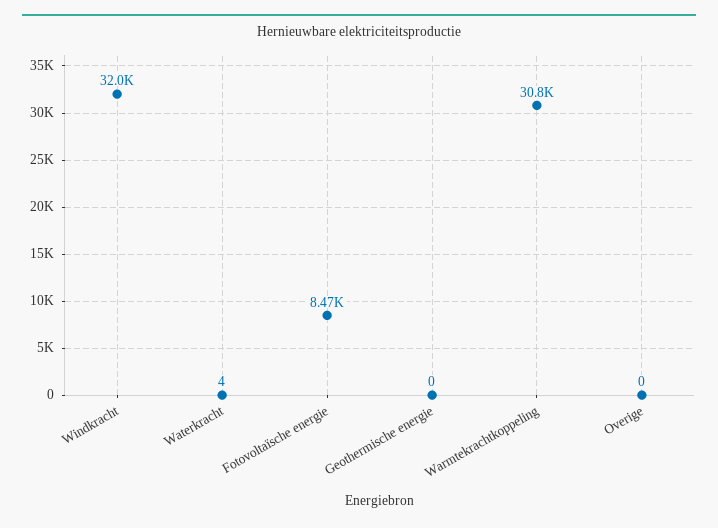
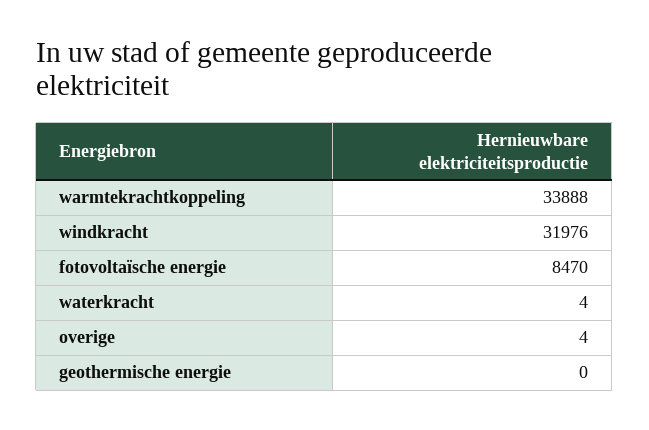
Warmtekrachtkoppeling: 30800 -> 33888
Overige: 0 -> 4

